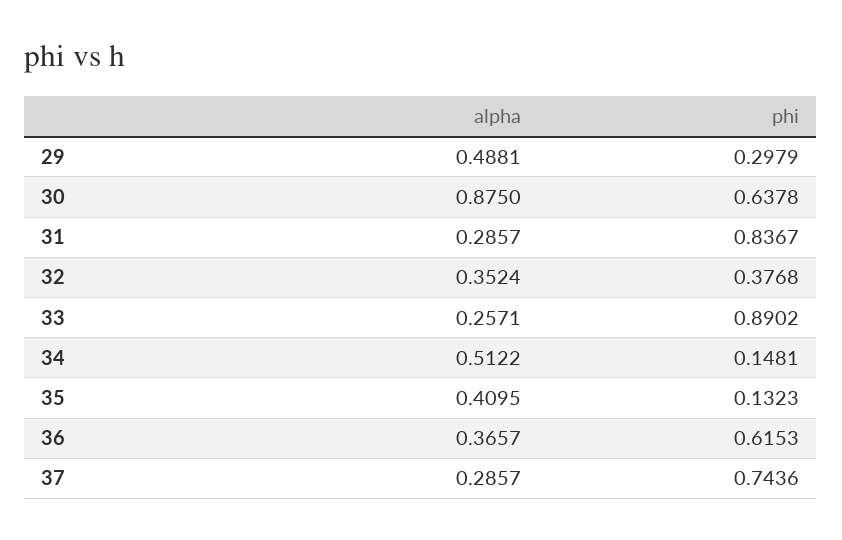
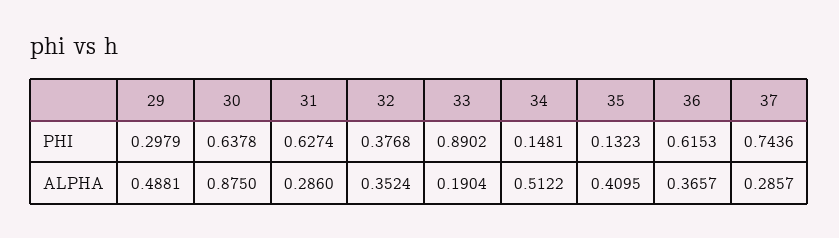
alpha, 31: 0.2857 -> 0.286
phi, 31: 0.8367 -> 0.6274
alpha, 33: 0.2571 -> 0.1904

